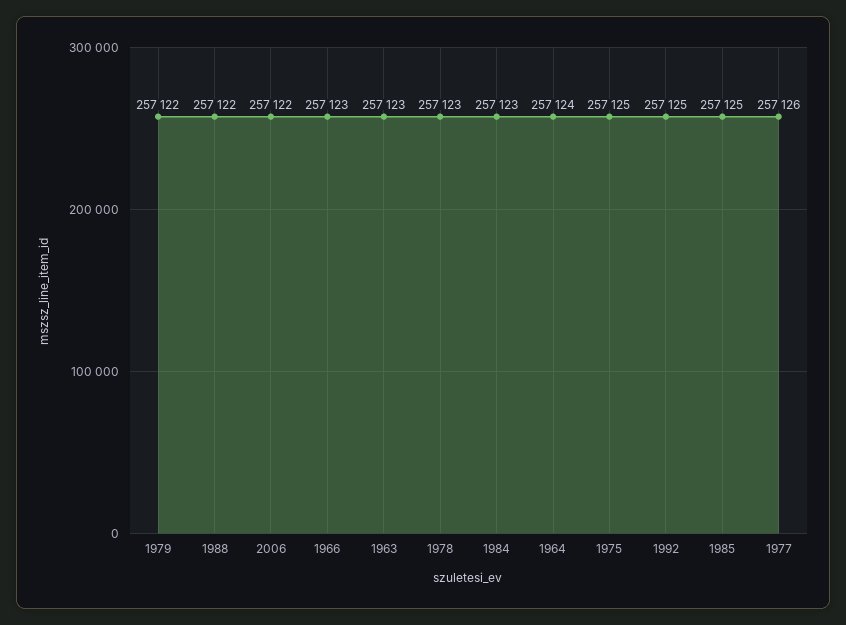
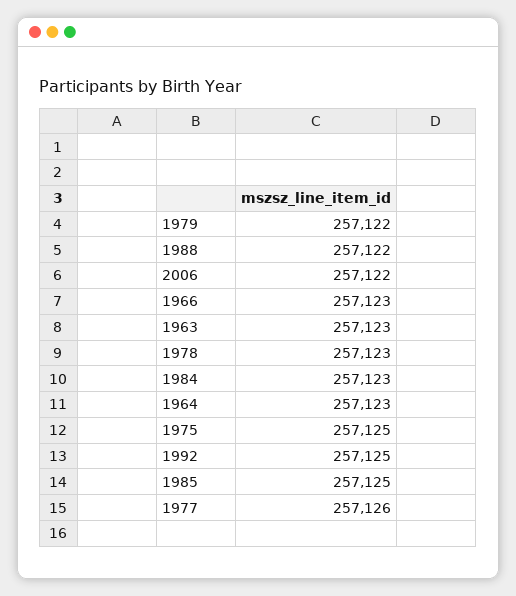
1964: 257124 -> 257123

